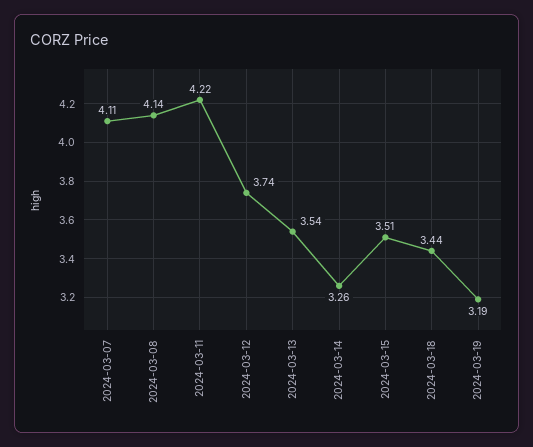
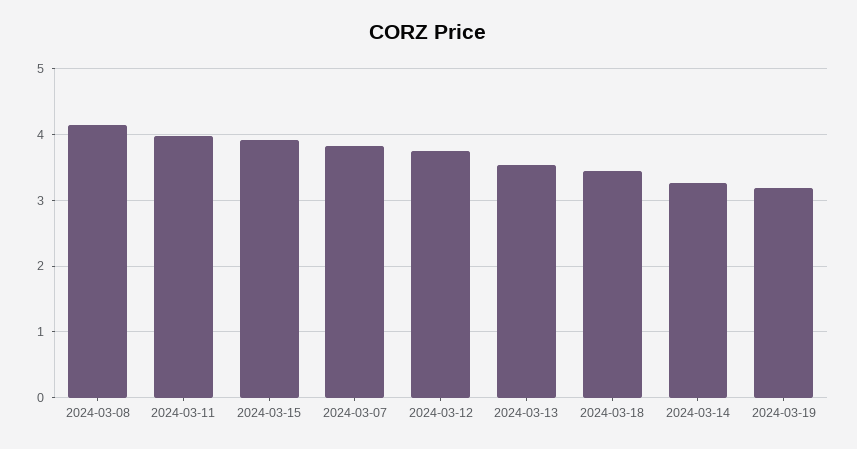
2024-03-07: 4.11 -> 3.8
2024-03-11: 4.22 -> 4
2024-03-15: 3.51 -> 3.9

